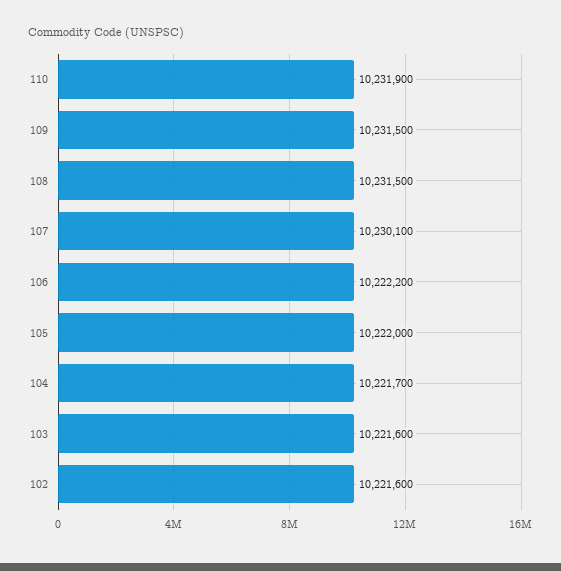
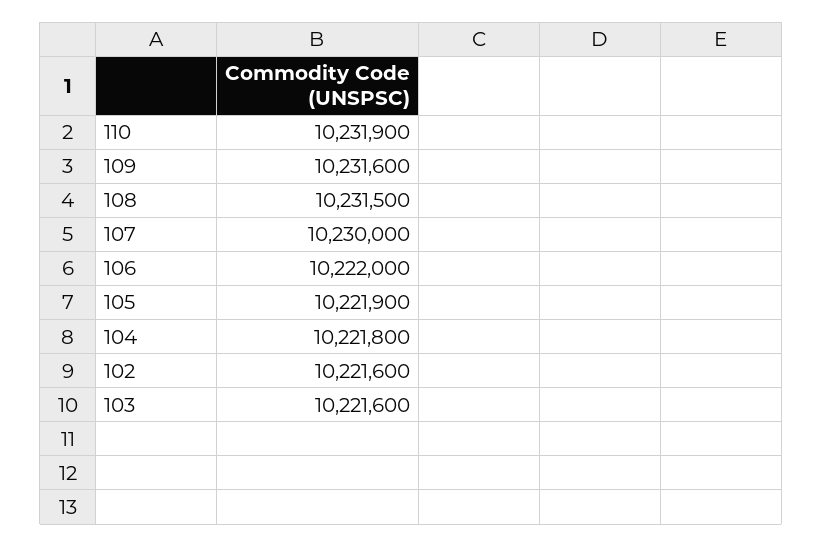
109: 10231500 -> 10231600
107: 10230100 -> 10230000
106: 10222200 -> 10222000
105: 10222000 -> 10221900
104: 10221700 -> 10221800

